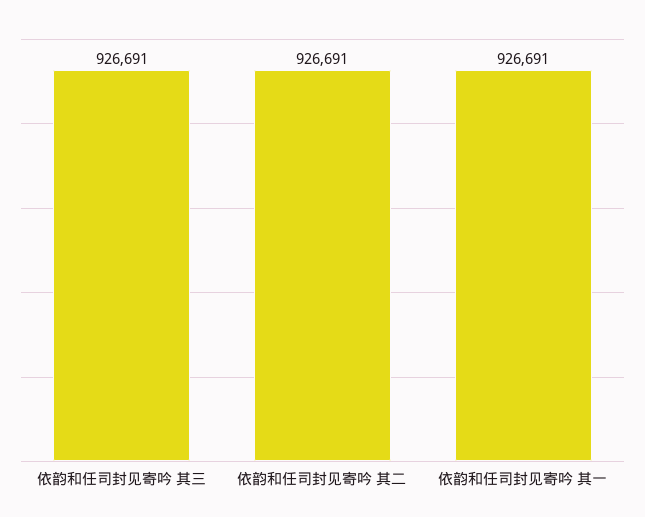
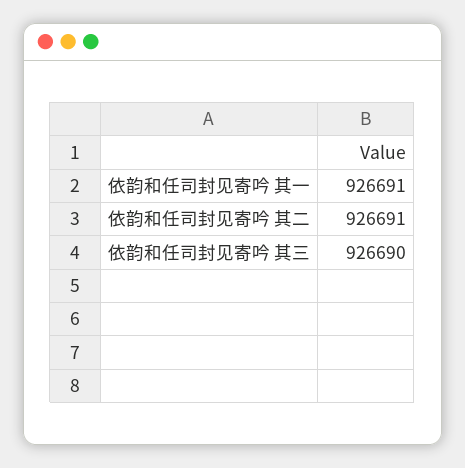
依韵和任司封见寄吟 其三: 926691 -> 926690

